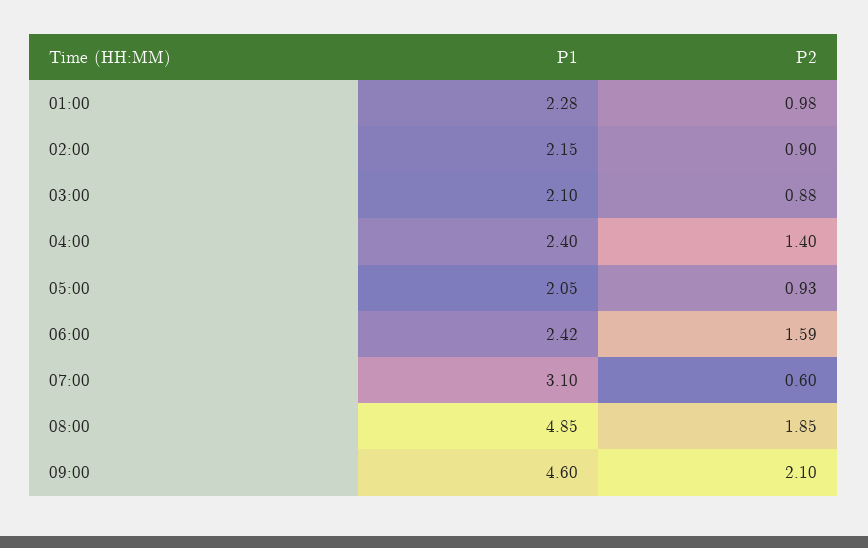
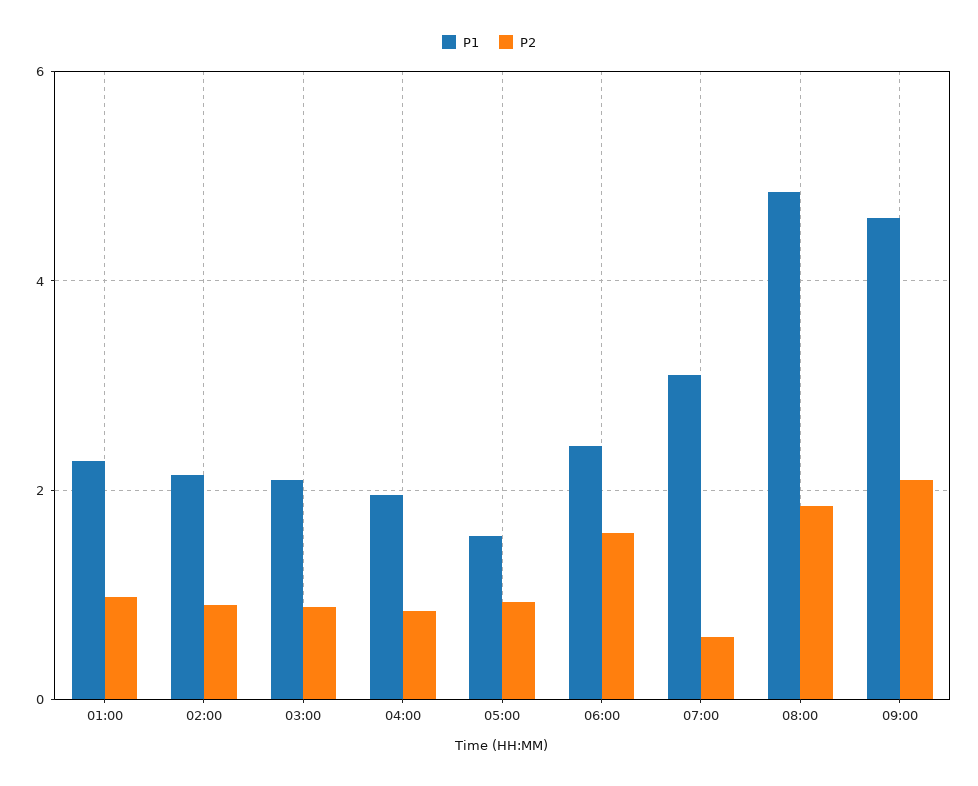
P1, 04:00: 2.4 -> 2
P2, 04:00: 1.4 -> 0.8
P1, 05:00: 2.05 -> 1.6

